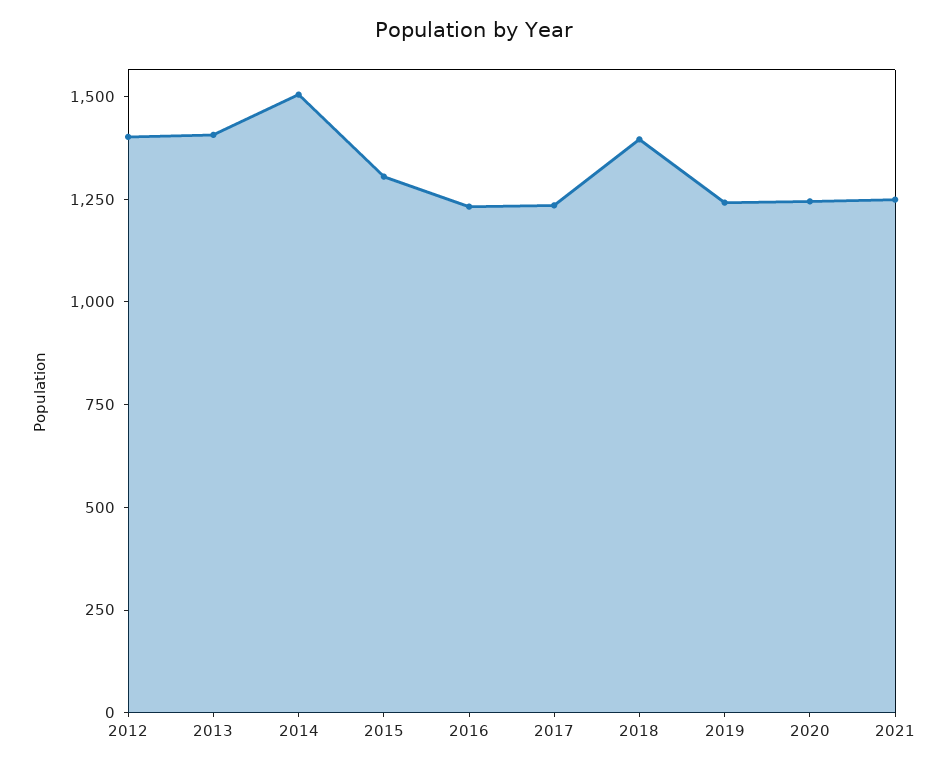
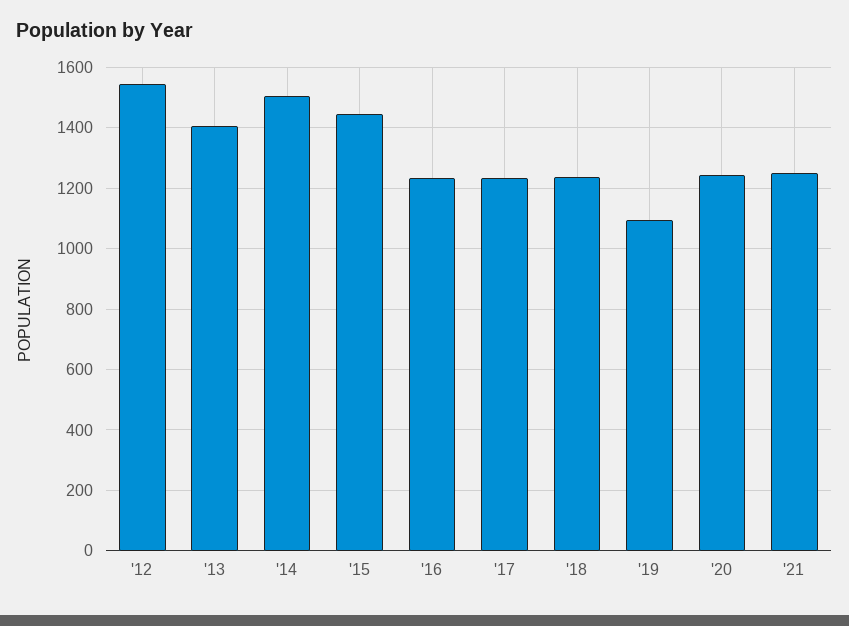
2012: 1400 -> 1540
2015: 1300 -> 1440
2018: 1400 -> 1240
2019: 1250 -> 1100

